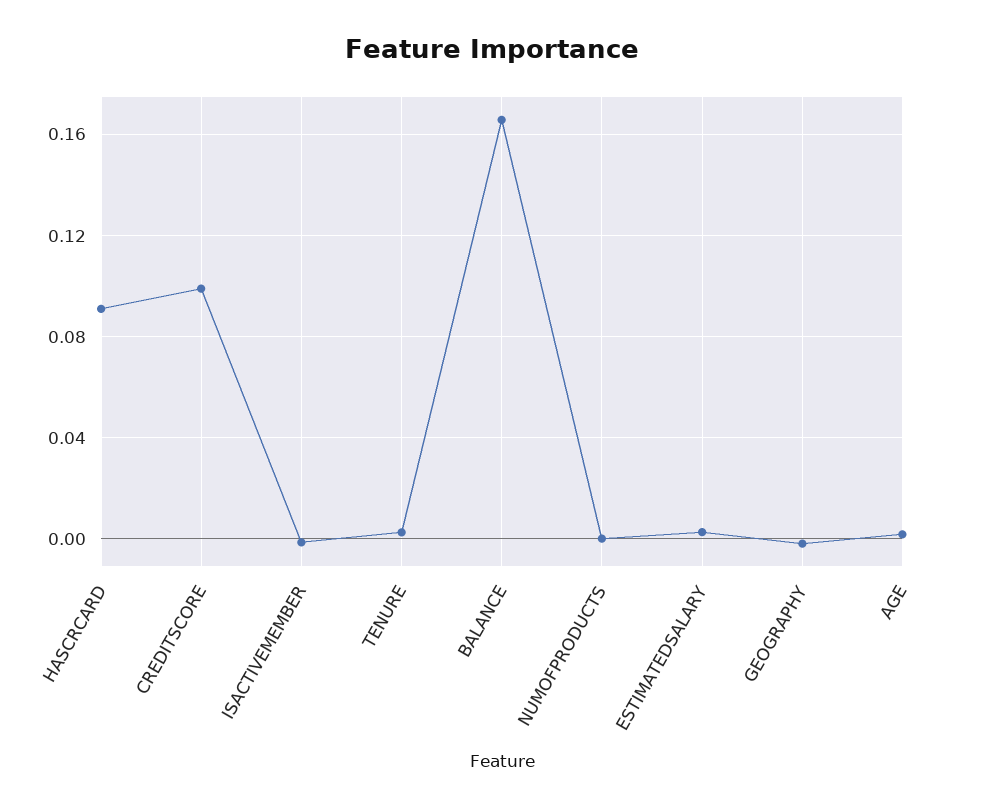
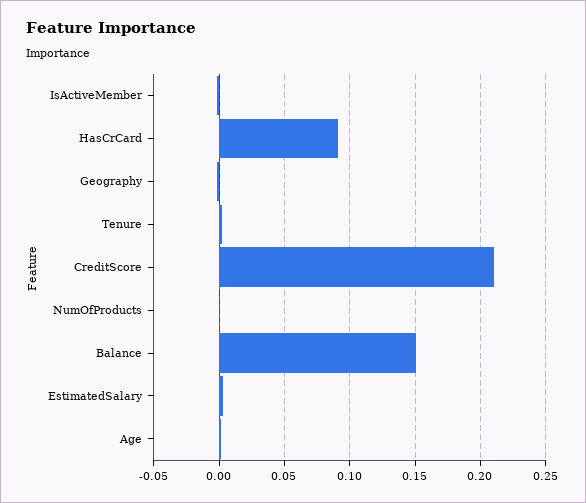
CREDITSCORE: 0.1 -> 0.21
BALANCE: 0.165 -> 0.15

